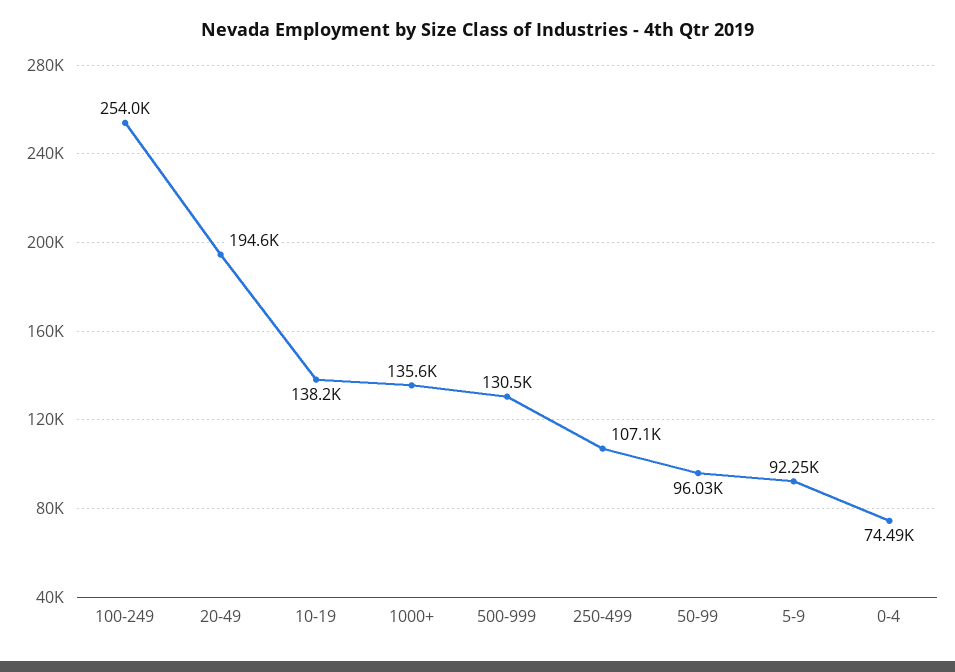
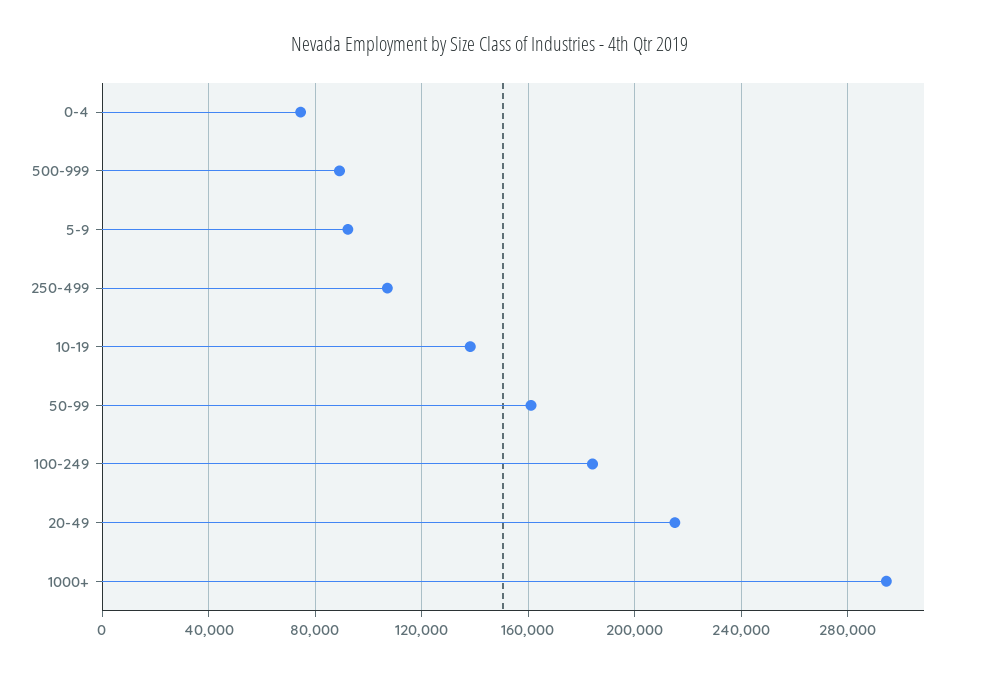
100-249: 254000 -> 185000
20-49: 194600 -> 215000
1000+: 135600 -> 295000
500-999: 130500 -> 90000
50-99: 96030 -> 160000

